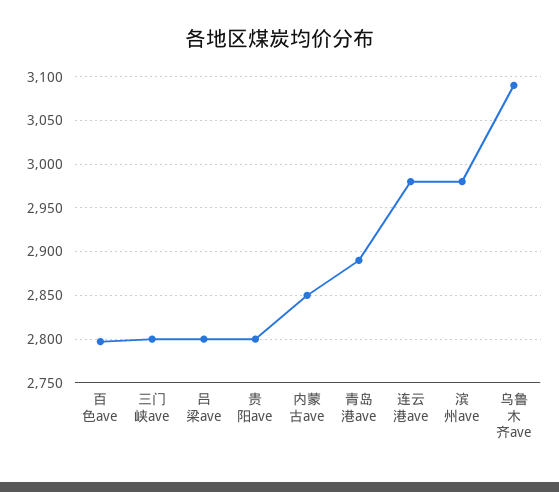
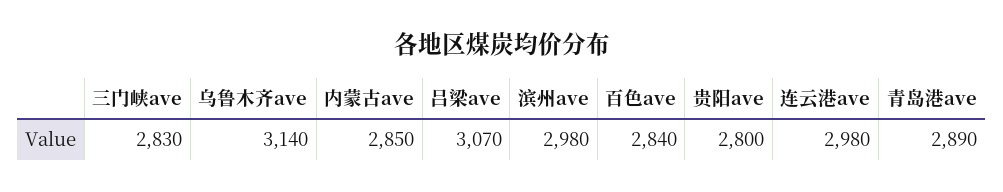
百色ave: 2800 -> 2840
三门峡ave: 2800 -> 2830
吕梁ave: 2800 -> 3070
乌鲁木齐ave: 3090 -> 3140

